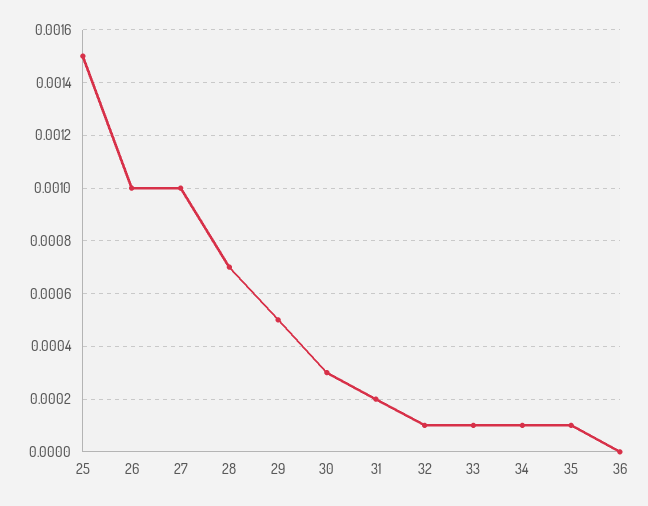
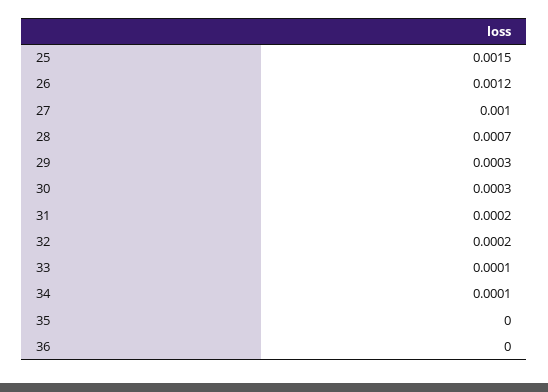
26: 0.001 -> 0.0012
29: 0.0005 -> 0.0003
32: 0.0001 -> 0.0002
35: 0.0001 -> 0

